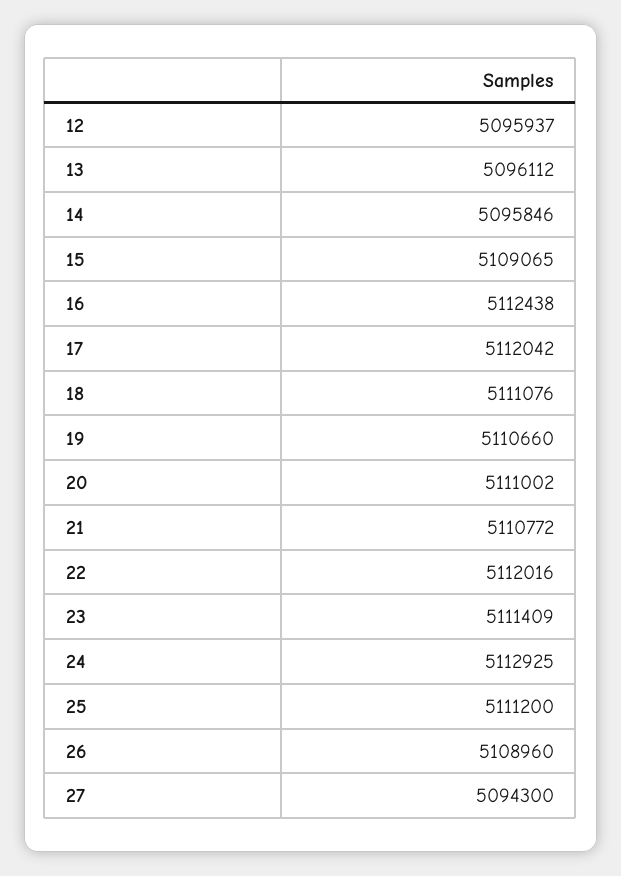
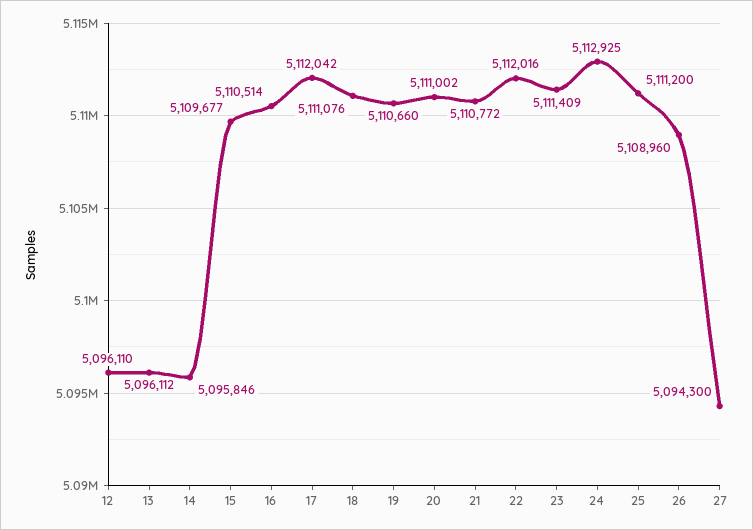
12: 5095937 -> 5096110
15: 5109065 -> 5109677
16: 5112438 -> 5110514

